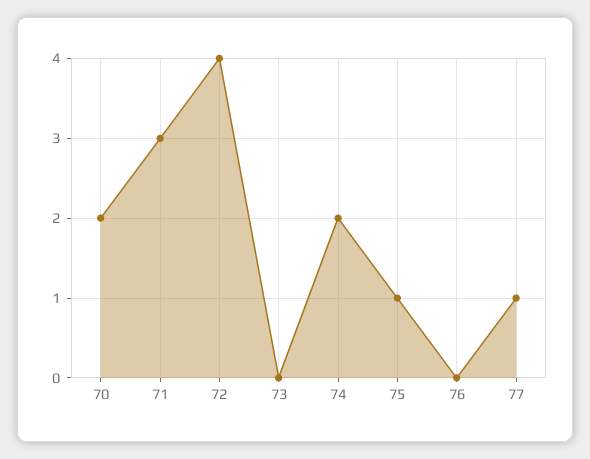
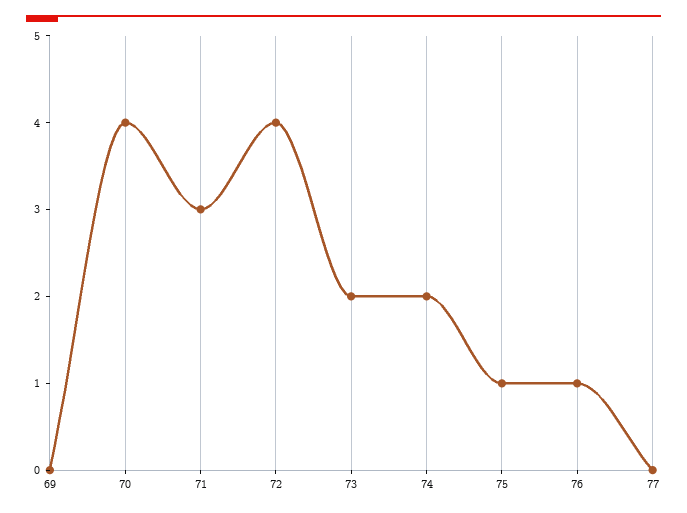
70: 2 -> 4
73: 0 -> 2
76: 0 -> 1
77: 1 -> 0
69: none -> 0

